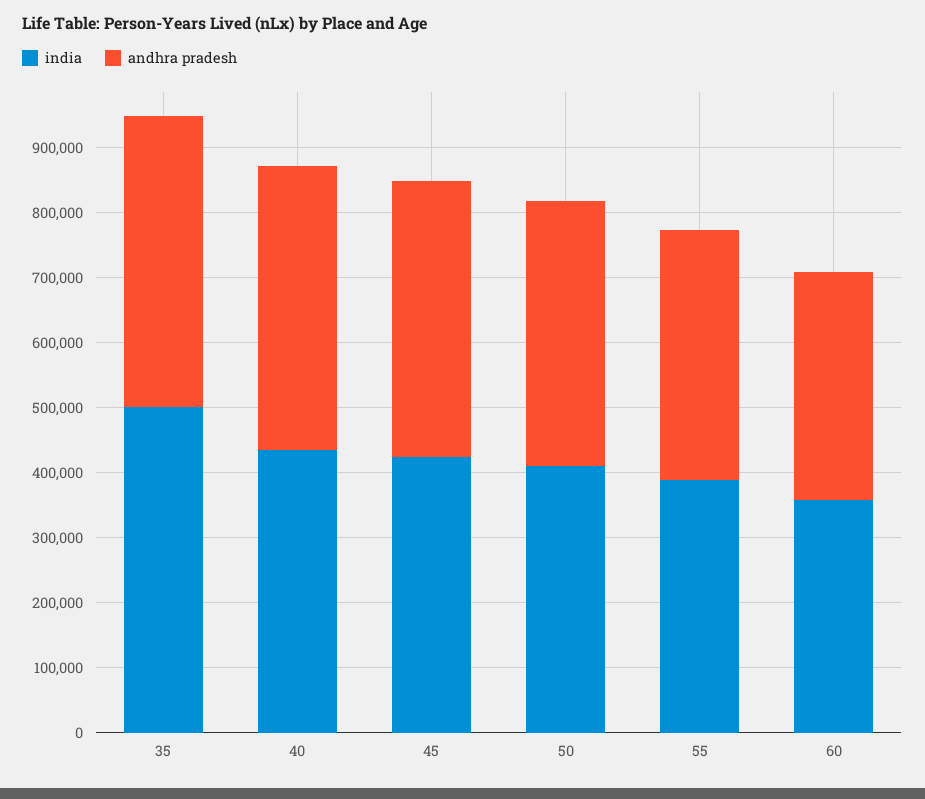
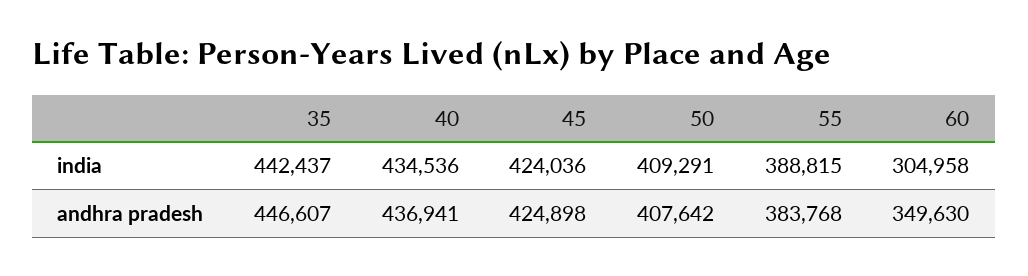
india, 35: 500000 -> 442437
india, 60: 360000 -> 304958

